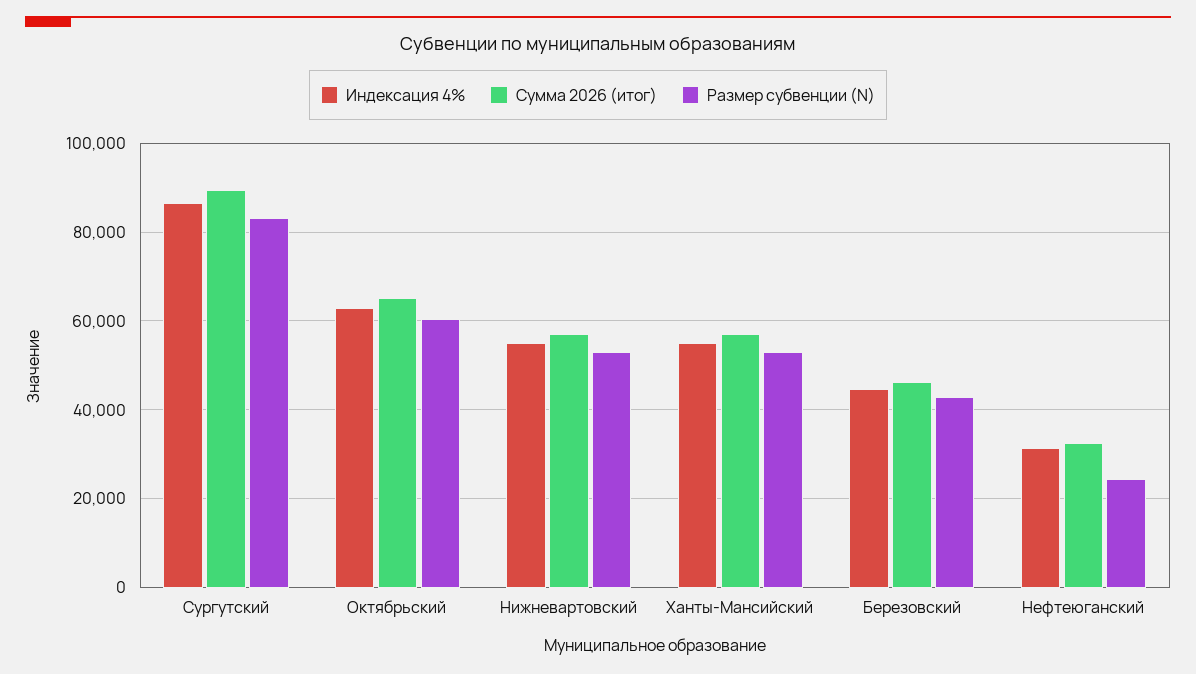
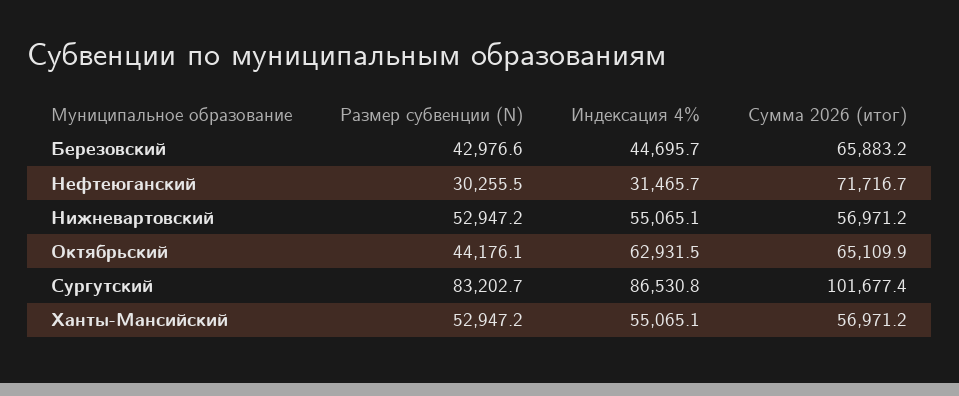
Сумма 2026 (итог), Сургутский: 90000 -> 101677.4
Размер субвенции (N), Октябрьский: 60000 -> 44176.1
Сумма 2026 (итог), Березовский: 46000 -> 65883.2
Сумма 2026 (итог), Нефтеюганский: 32000 -> 71716.7
Размер субвенции (N), Нефтеюганский: 24000 -> 30255.5

